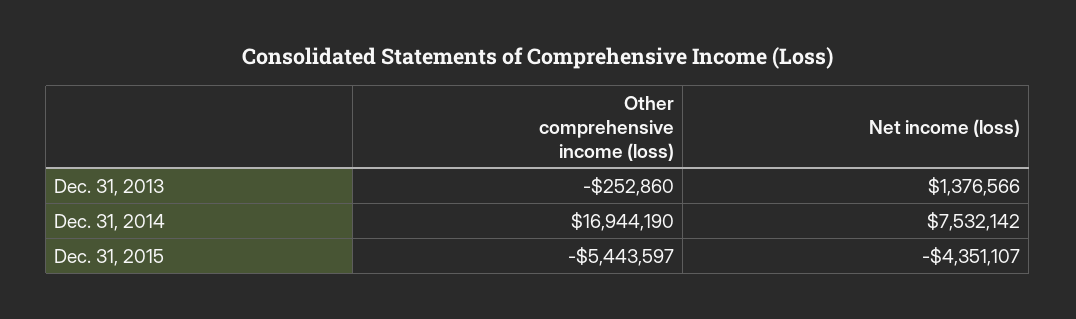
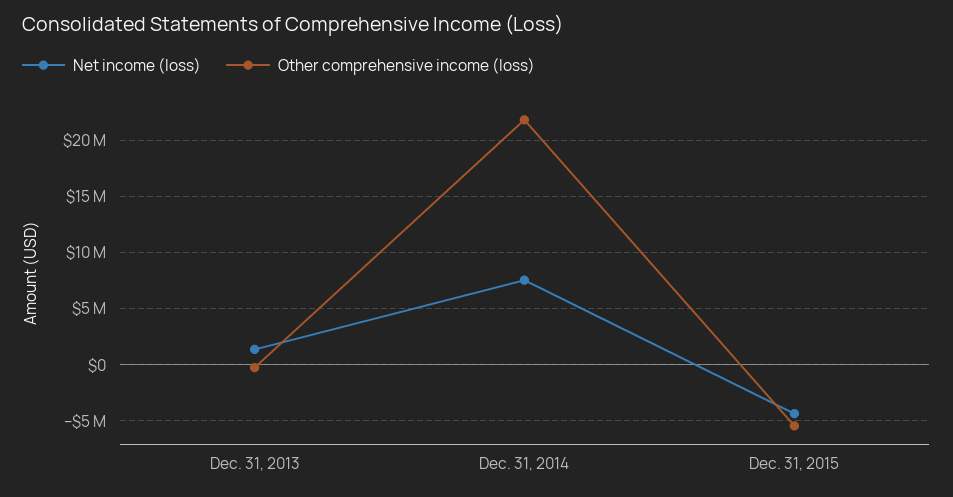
Other comprehensive income (loss), Dec. 31, 2014: 16944190 -> 22000000

